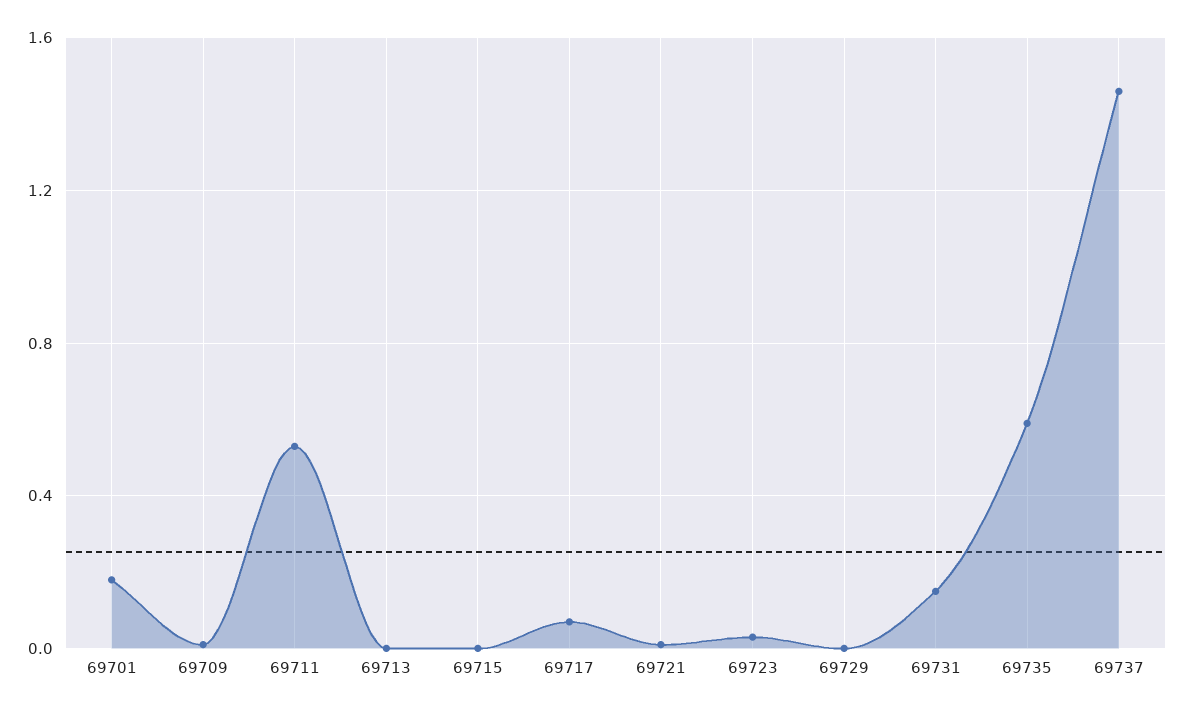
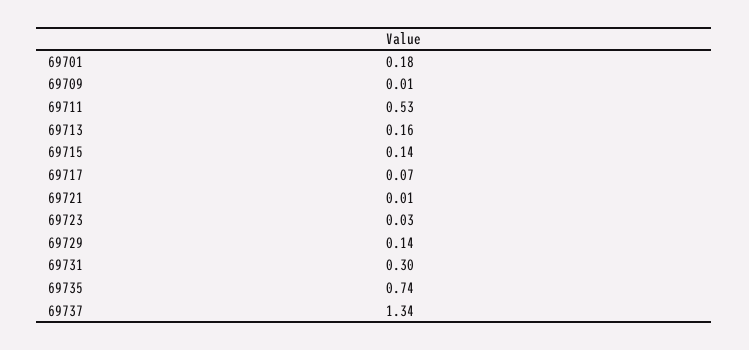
69713: 0 -> 0.16
69715: 0 -> 0.14
69729: 0 -> 0.14
69731: 0.15 -> 0.3
69735: 0.6 -> 0.74
69737: 1.45 -> 1.34

